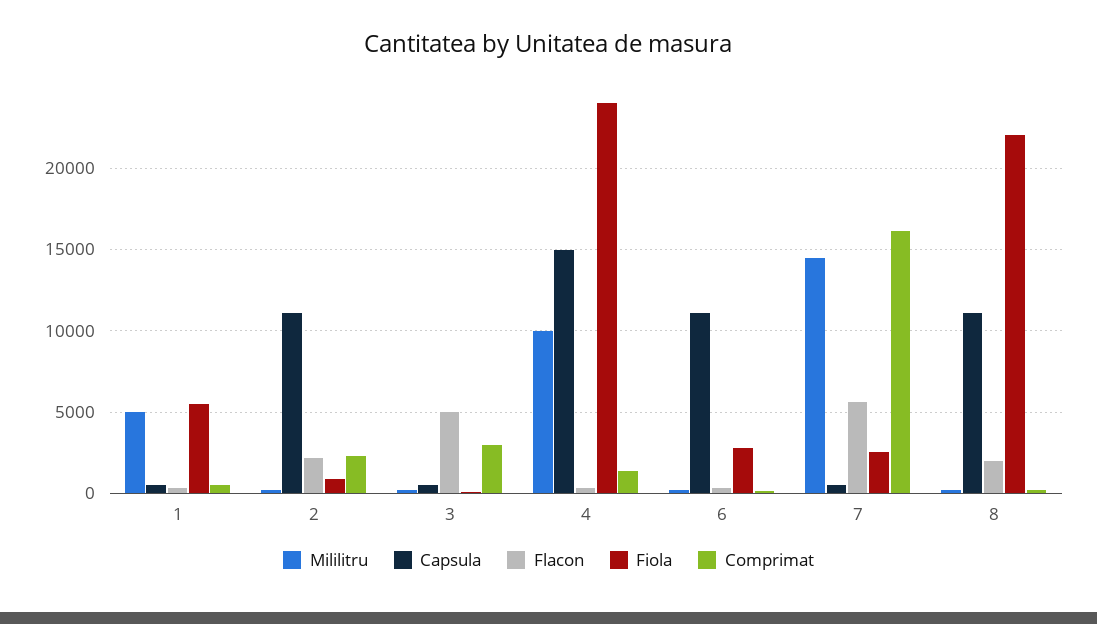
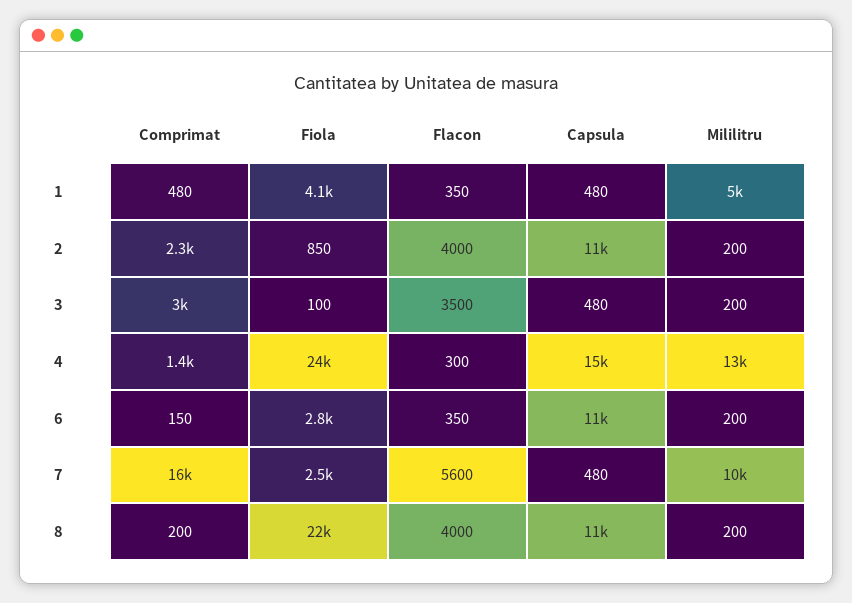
Fiola, 1: 5500 -> 4100
Flacon, 2: 2000 -> 4000
Flacon, 3: 5000 -> 3500
Mililitru, 4: 10000 -> 13000
Mililitru, 7: 14500 -> 10000
Flacon, 8: 2000 -> 4000

